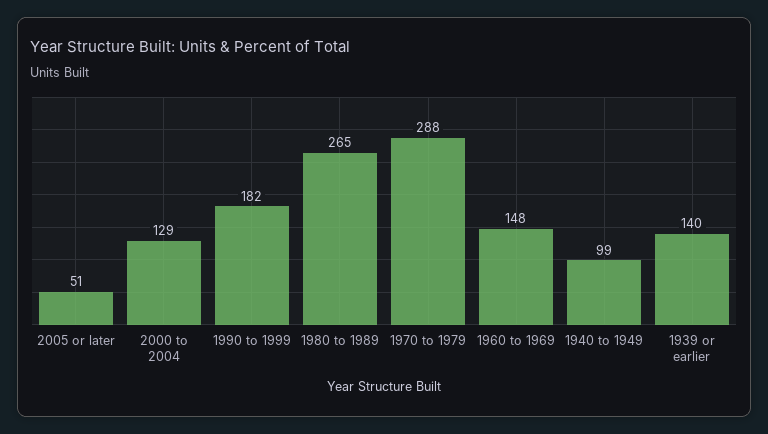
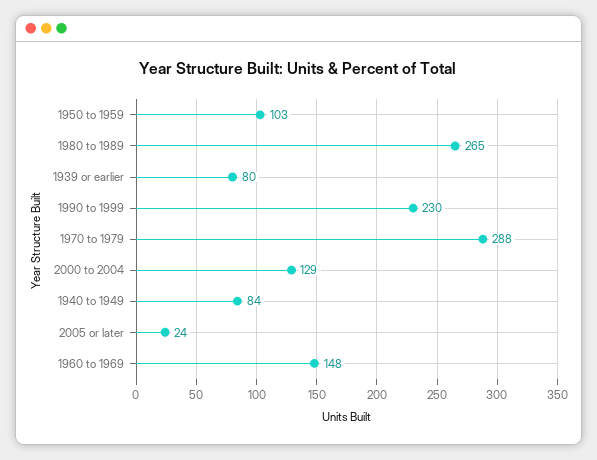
2005 or later: 51 -> 24
1990 to 1999: 182 -> 230
1940 to 1949: 99 -> 84
1939 or earlier: 140 -> 80
1950 to 1959: none -> 103

